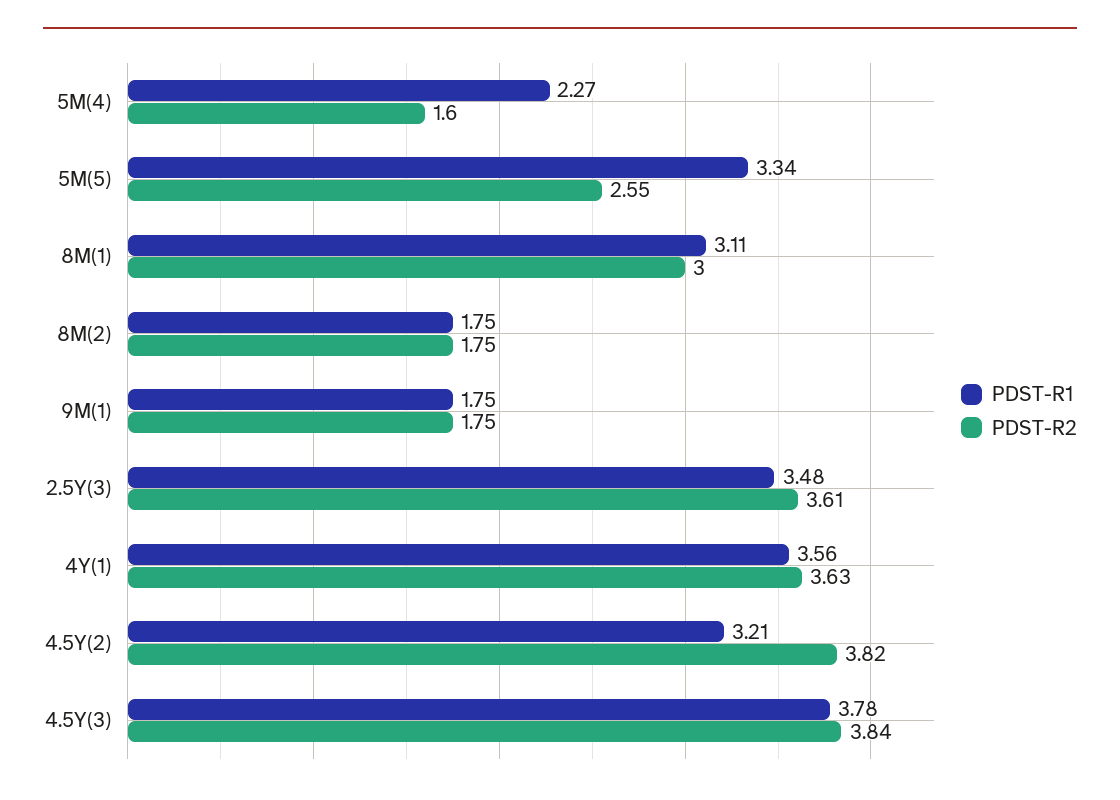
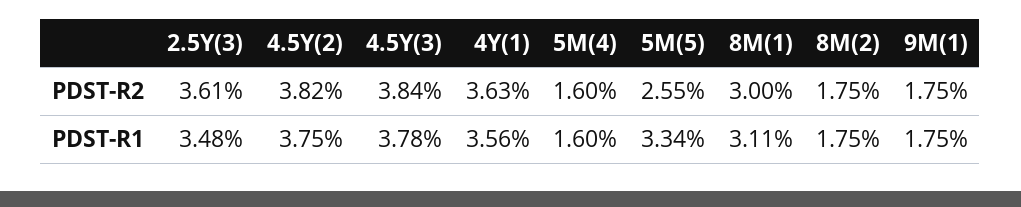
PDST-R1, 5M(4): 2.27 -> 1.6
PDST-R1, 4.5Y(2): 3.21 -> 3.75

